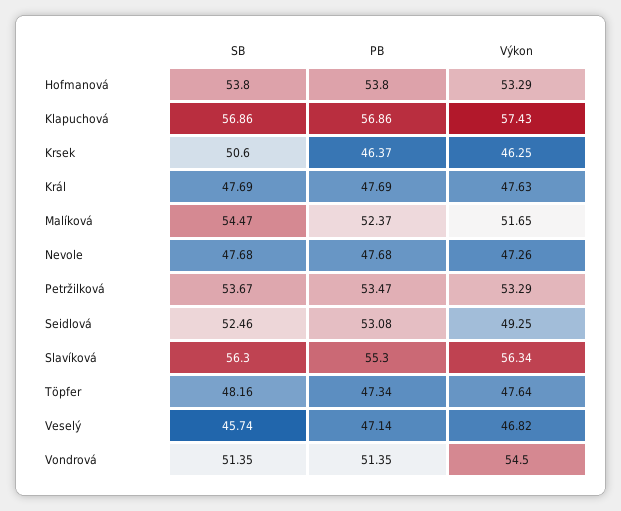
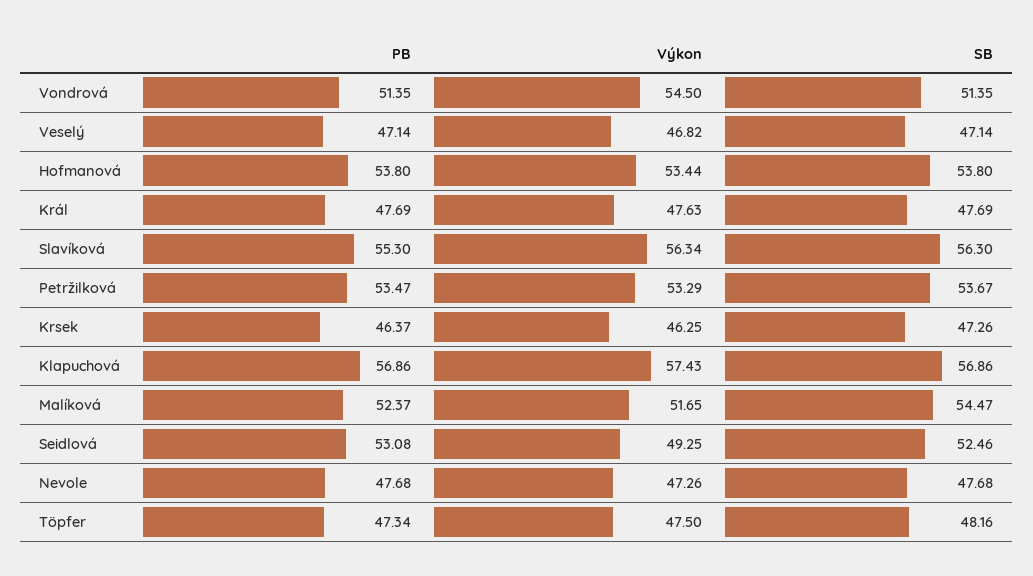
Výkon, Hofmanová: 53.29 -> 53.44
SB, Krsek: 50.6 -> 47.26
Výkon, Töpfer: 47.64 -> 47.5
SB, Veselý: 45.74 -> 47.14

